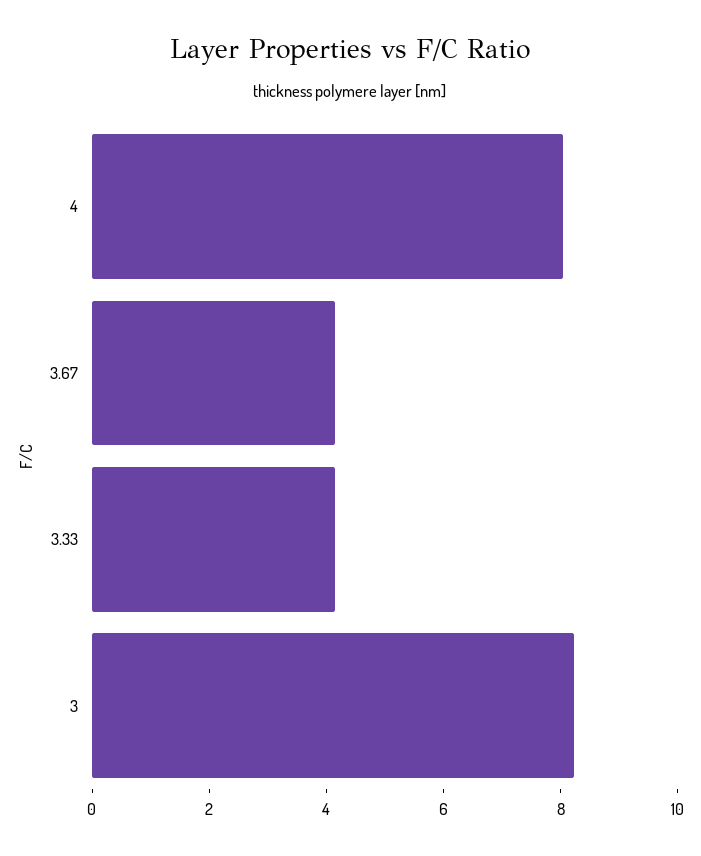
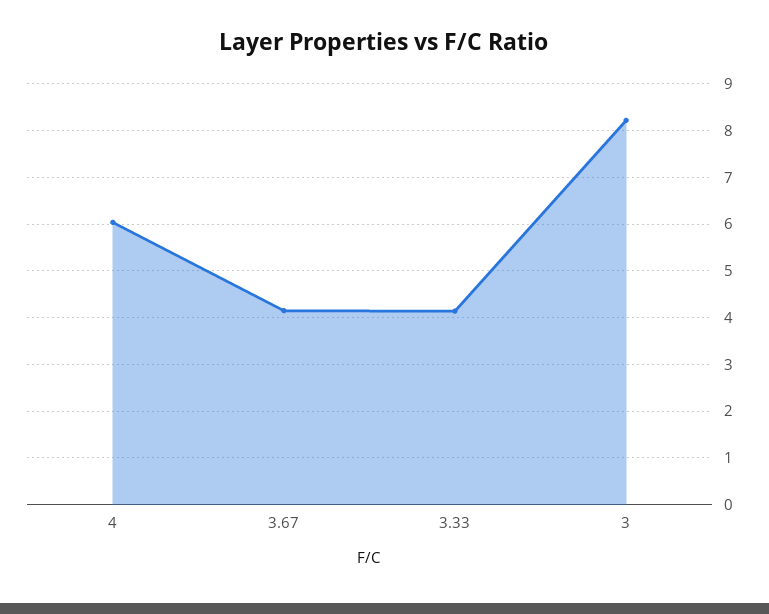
4: 8 -> 6

